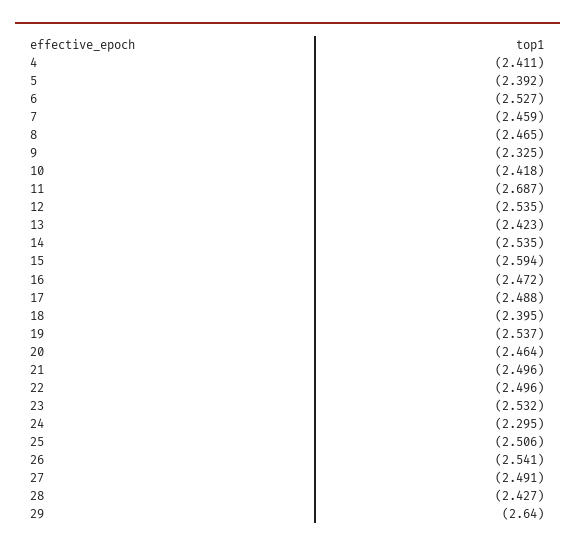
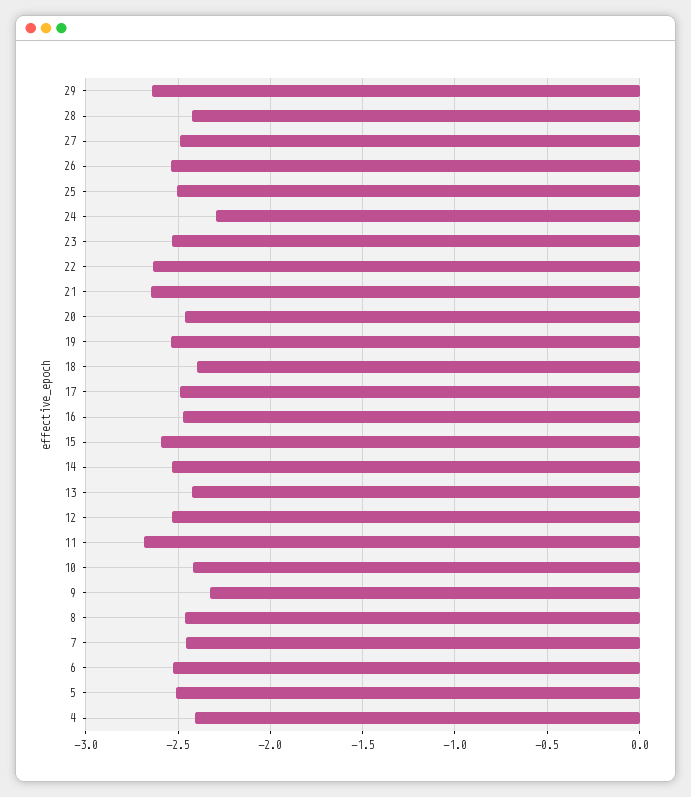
5: -2.392 -> -2.5
21: -2.496 -> -2.65
22: -2.496 -> -2.65

